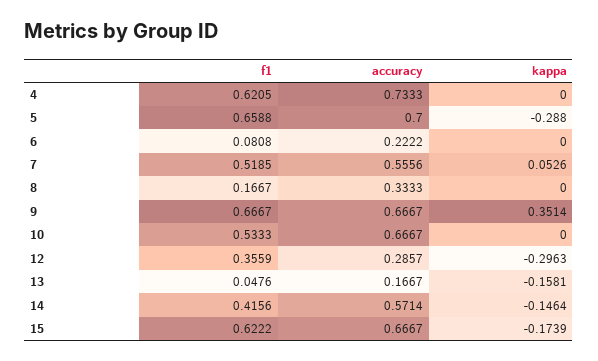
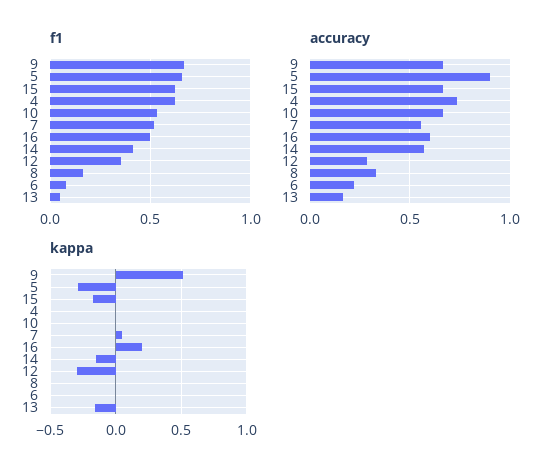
accuracy, 5: 0.7 -> 0.9
kappa, 9: 0.3514 -> 0.5
f1, 16: none -> 0.5
accuracy, 16: none -> 0.6
kappa, 16: none -> 0.2

